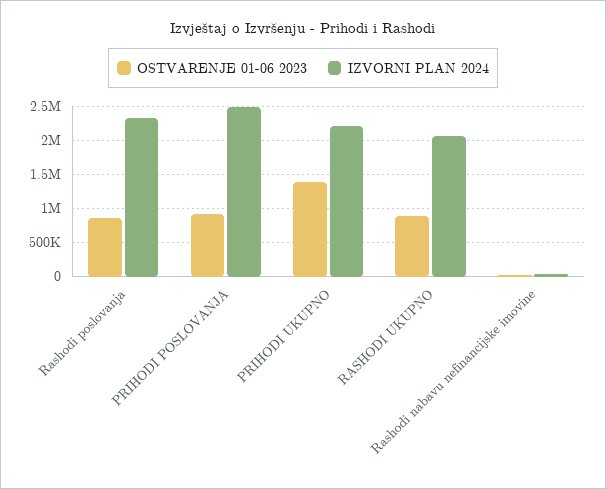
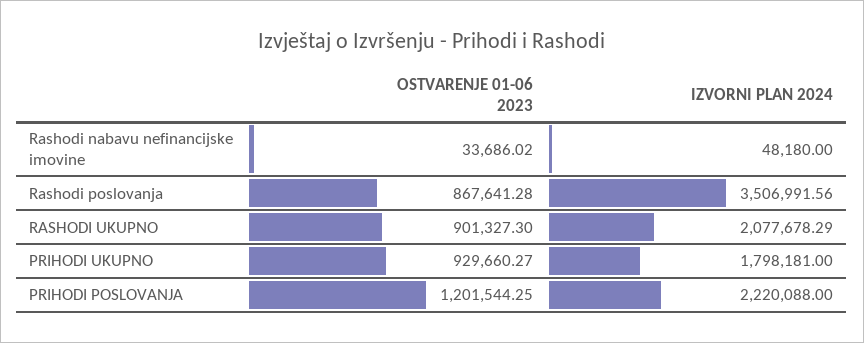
IZVORNI PLAN 2024, Rashodi poslovanja: 2300000 -> 3506991.56
OSTVARENJE 01-06 2023, PRIHODI POSLOVANJA: 900000 -> 1201544.25
IZVORNI PLAN 2024, PRIHODI POSLOVANJA: 2500000 -> 2220088
OSTVARENJE 01-06 2023, PRIHODI UKUPNO: 1400000 -> 929660.27
IZVORNI PLAN 2024, PRIHODI UKUPNO: 2200000 -> 1798181

